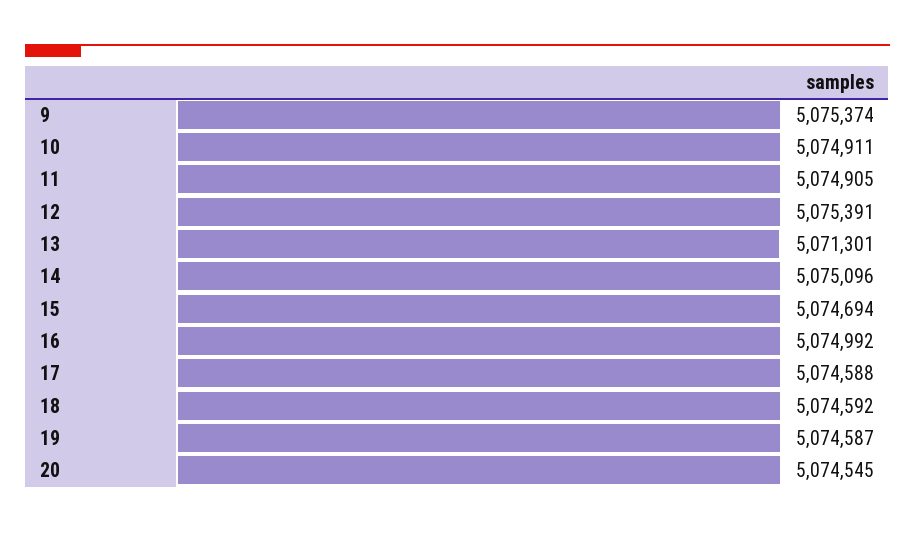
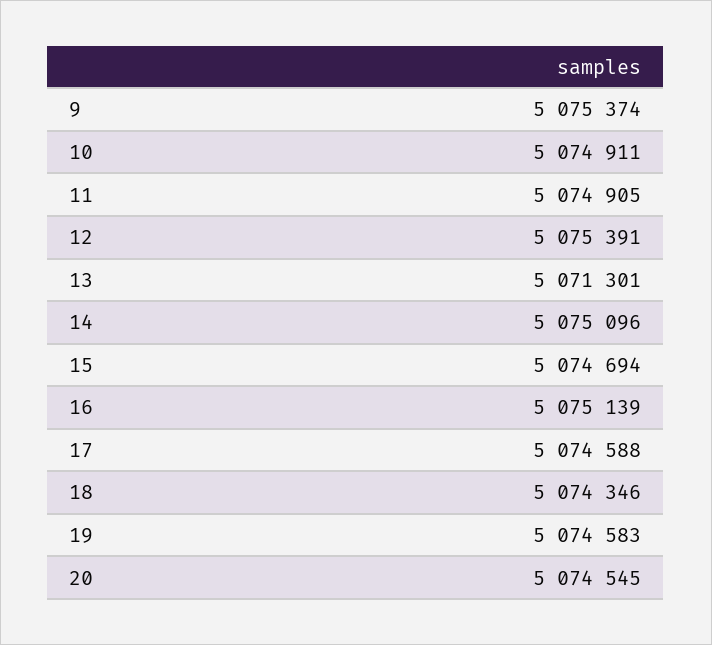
16: 5074992 -> 5075139
18: 5074592 -> 5074346
19: 5074587 -> 5074583

